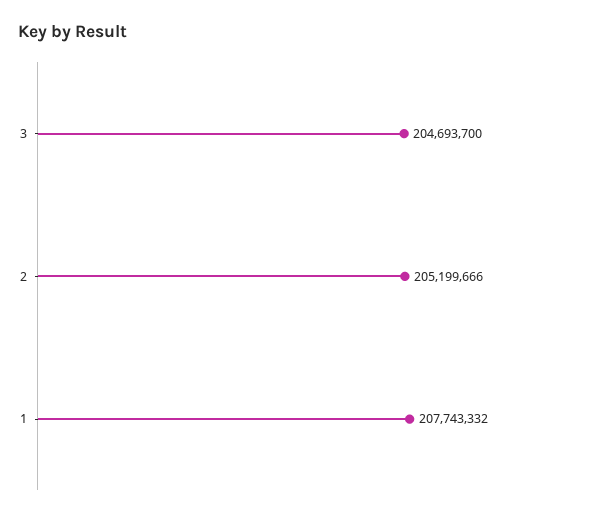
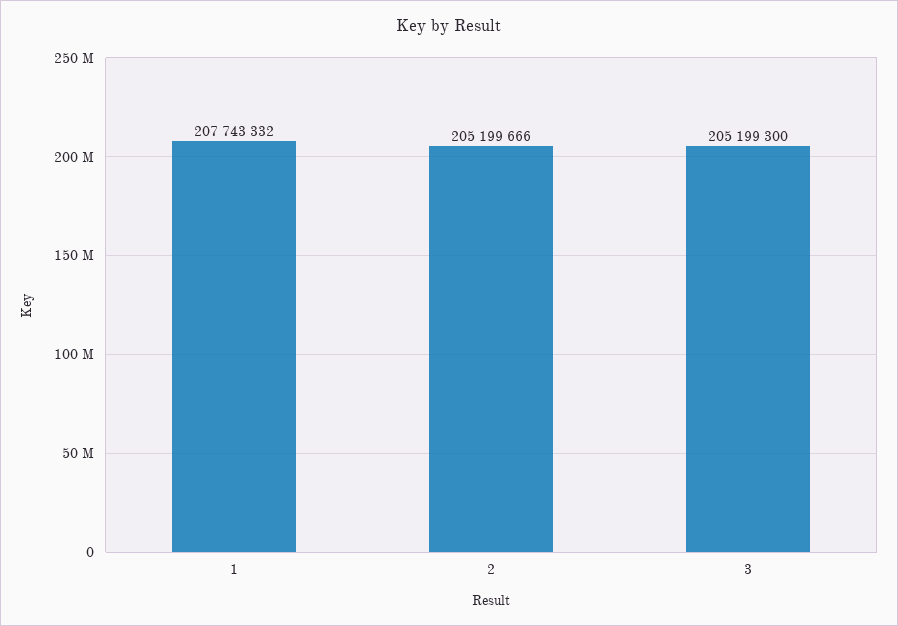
3: 204693700 -> 205199300

